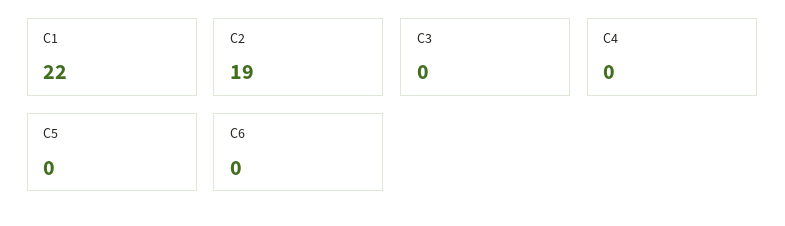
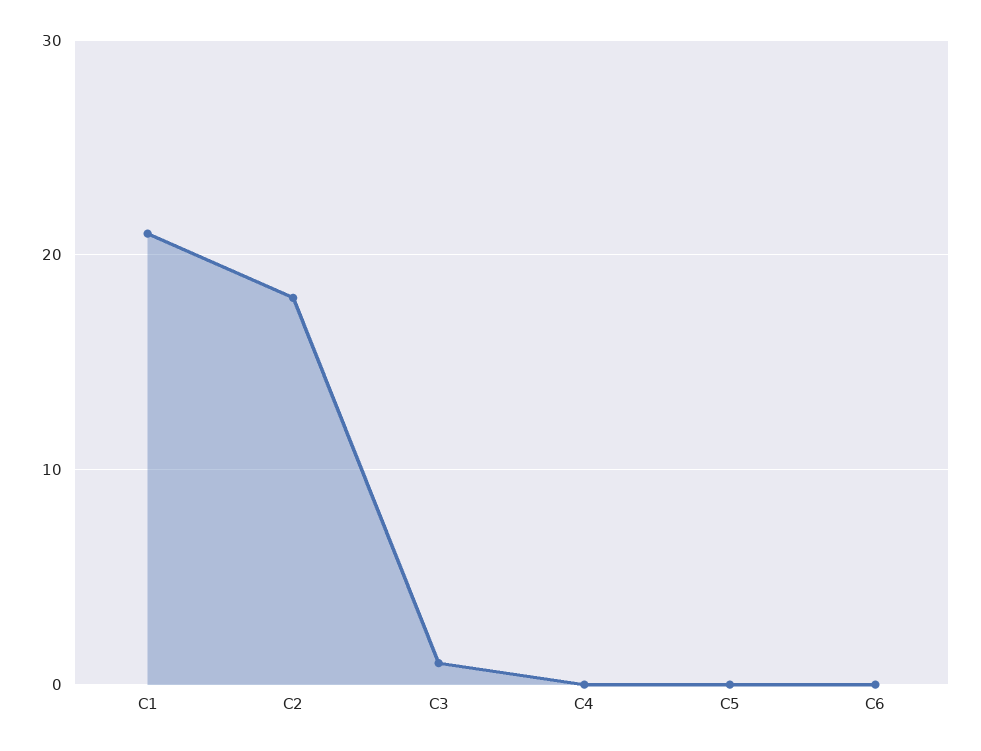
C1: 22 -> 21
C2: 19 -> 18
C3: 0 -> 1

